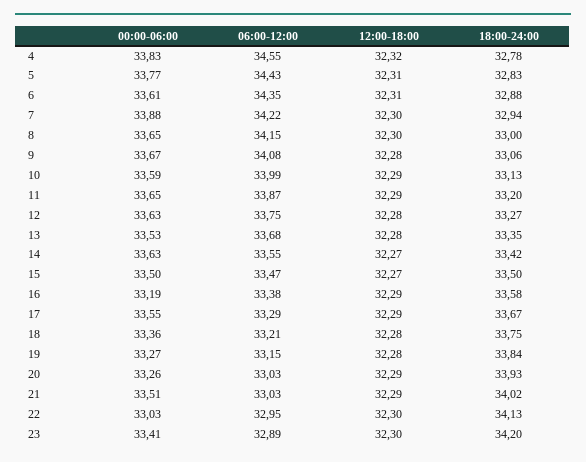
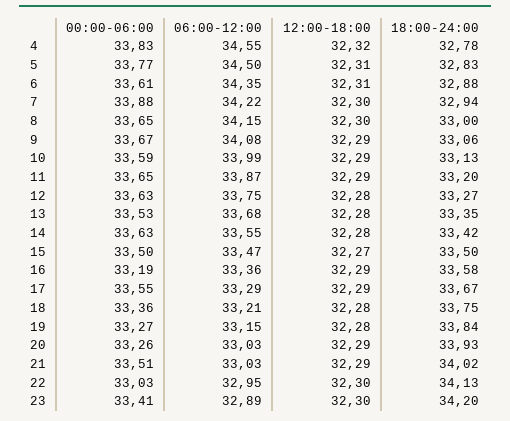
06:00-12:00, 5: 34.43 -> 34.5
12:00-18:00, 9: 32.28 -> 32.29
12:00-18:00, 14: 32.27 -> 32.28
06:00-12:00, 16: 33.38 -> 33.36

